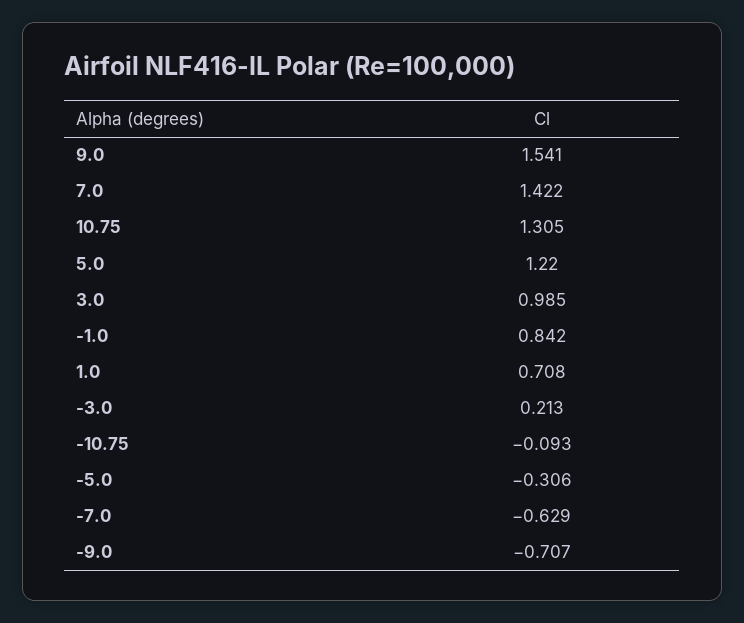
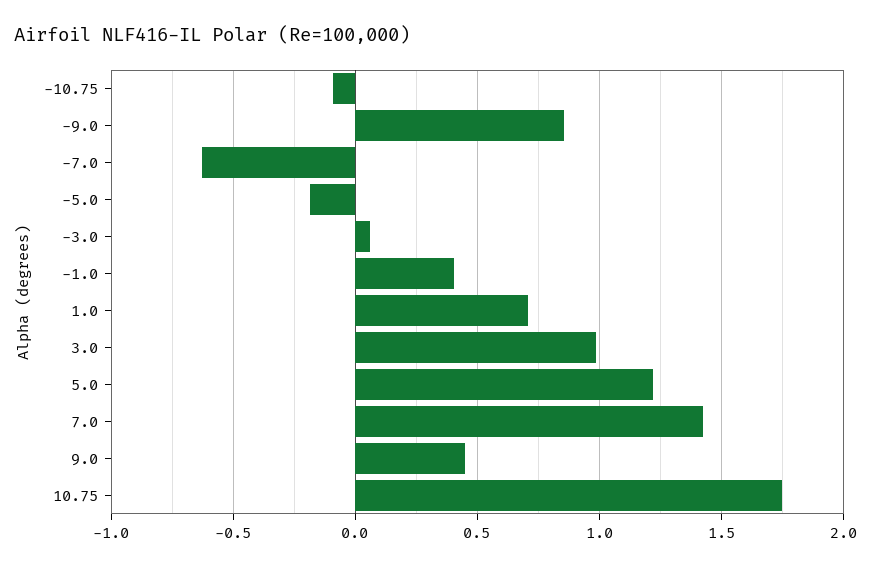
9.0: 1.541 -> 0.45
10.75: 1.305 -> 1.75
-1.0: 0.842 -> 0.4
-3.0: 0.213 -> 0.05
-5.0: -0.306 -> -0.2
-9.0: -0.707 -> 0.85

